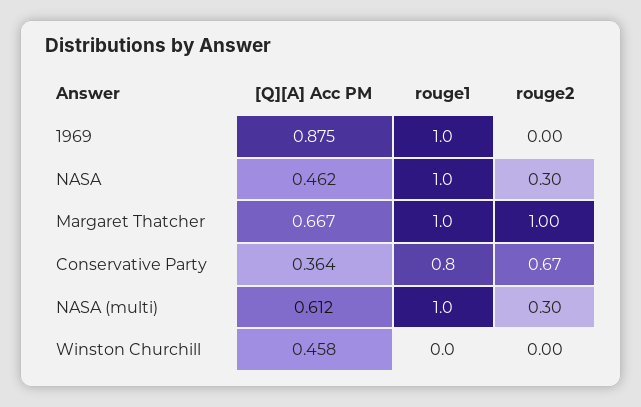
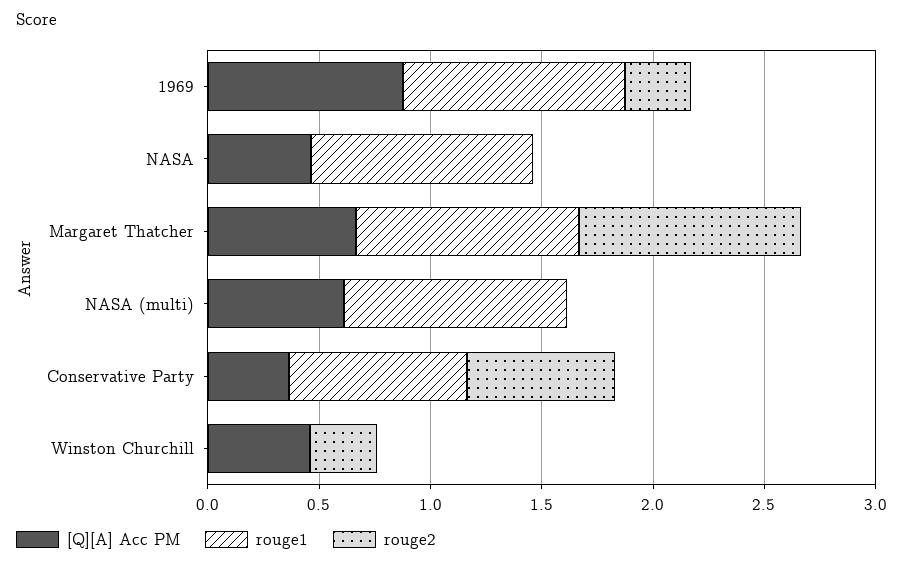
rouge2, 1969: 0 -> 0.3
rouge2, NASA: 0.3 -> 0
rouge2, NASA (multi): 0.3 -> 0
rouge2, Winston Churchill: 0 -> 0.3

